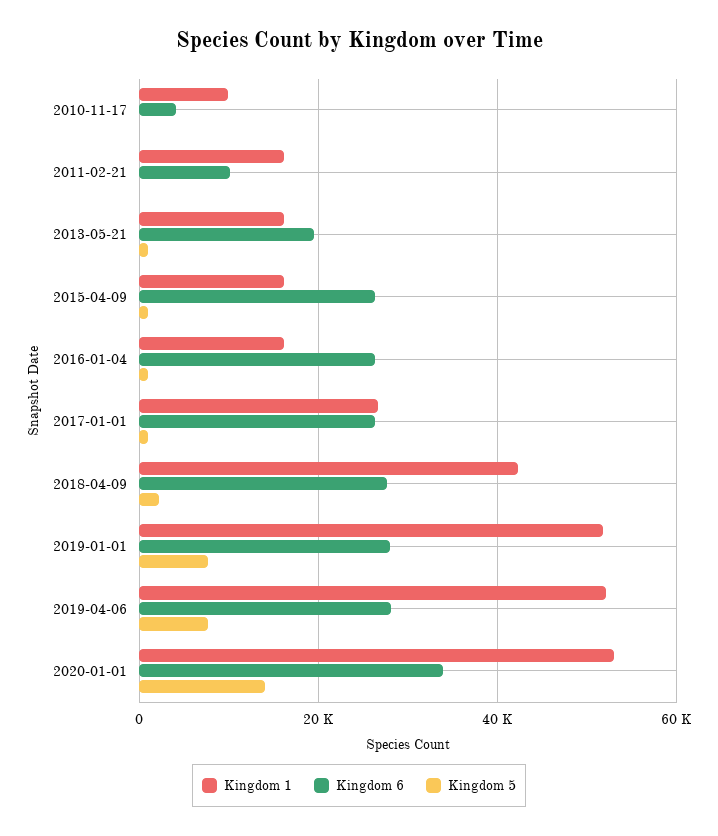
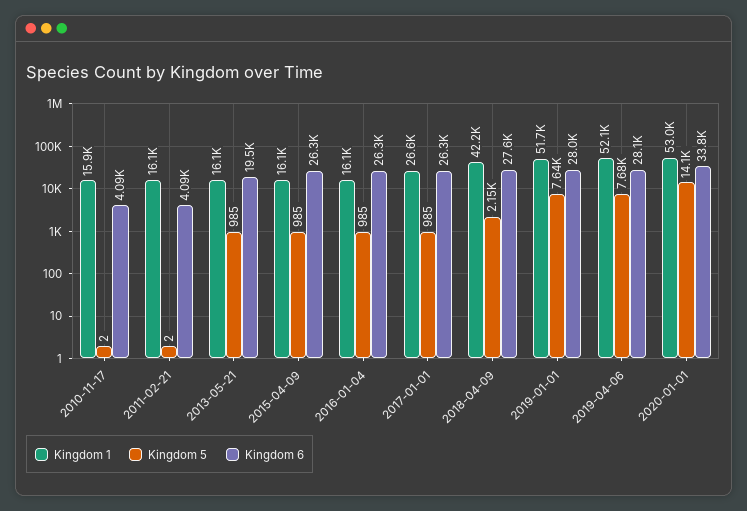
Kingdom 1, 2010-11-17: 10000 -> 15900
Kingdom 6, 2011-02-21: 10000 -> 4090

